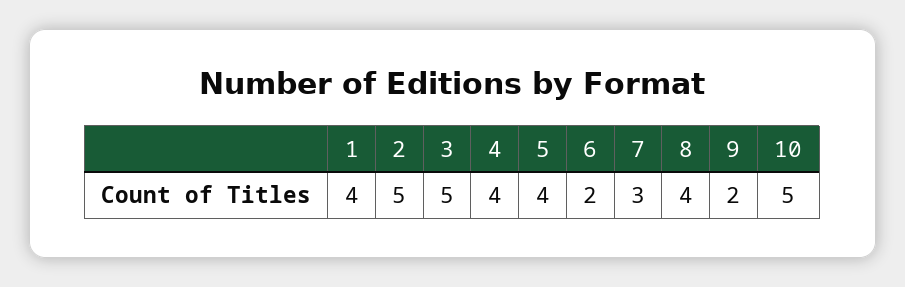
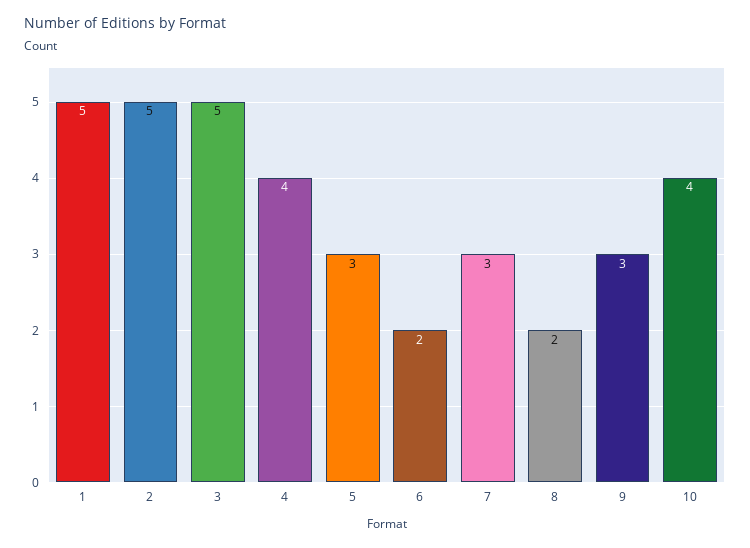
1: 4 -> 5
5: 4 -> 3
8: 4 -> 2
9: 2 -> 3
10: 5 -> 4

